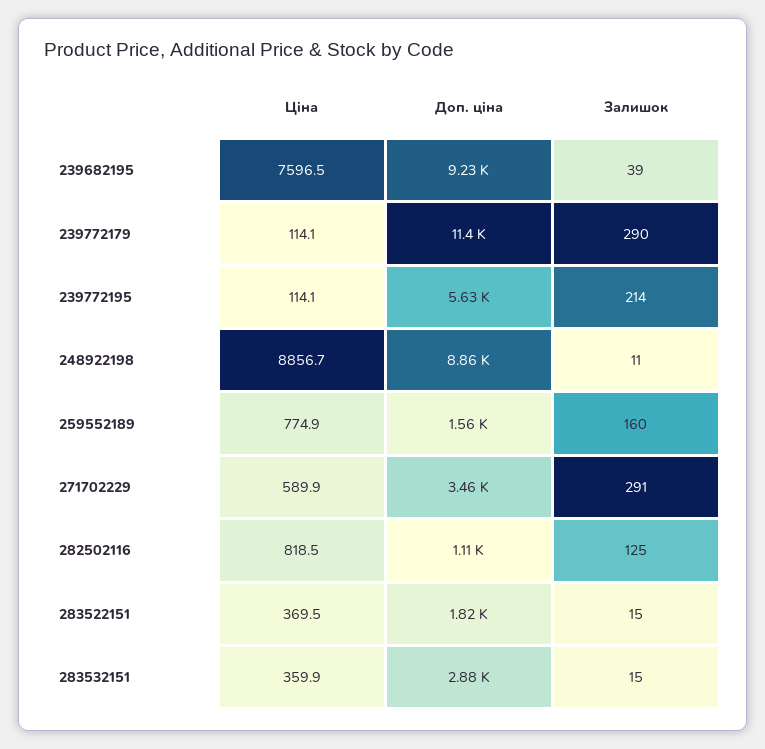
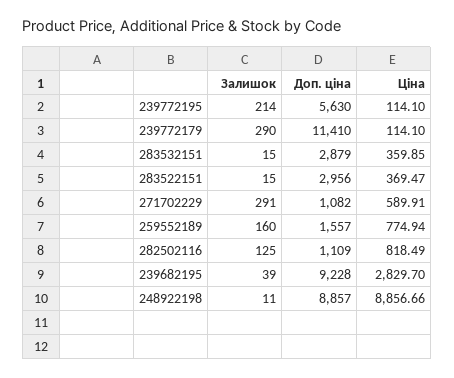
Ціна, 239682195: 7596.5 -> 2829.7
Доп. ціна, 271702229: 3460 -> 1082
Доп. ціна, 283522151: 1820 -> 2956

